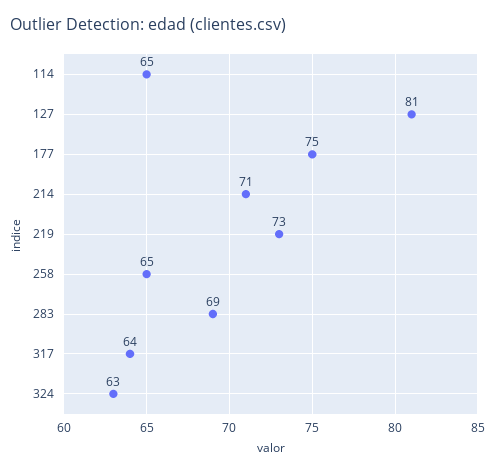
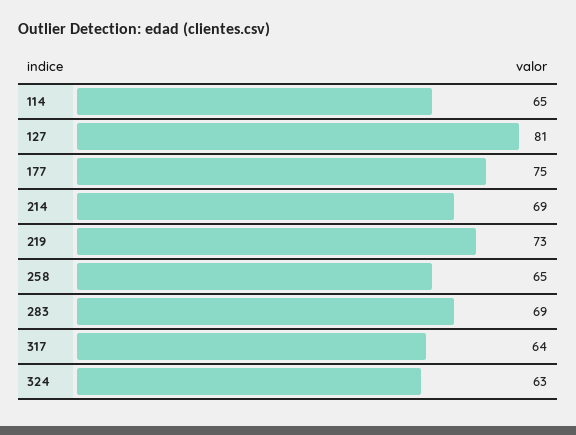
214: 71 -> 69

